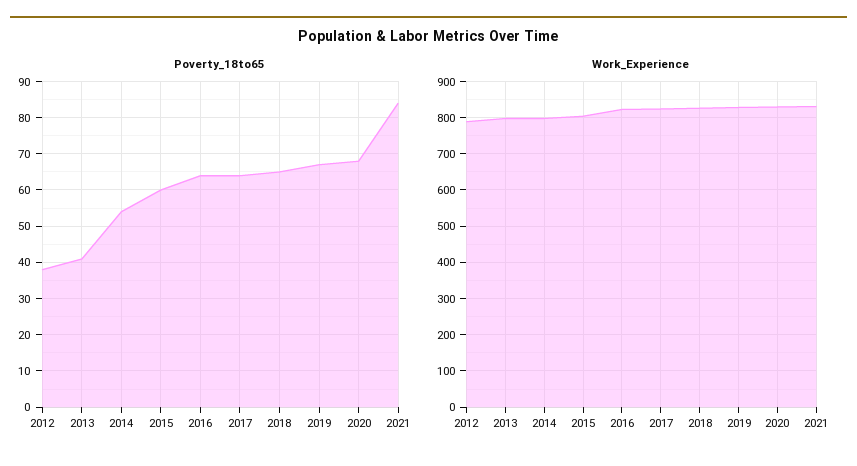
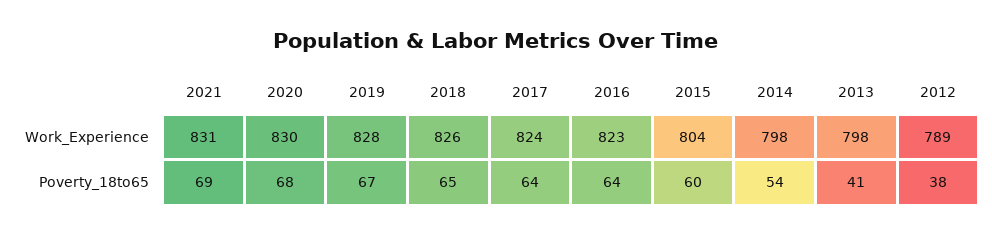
Poverty_18to65, 2021: 85 -> 69

